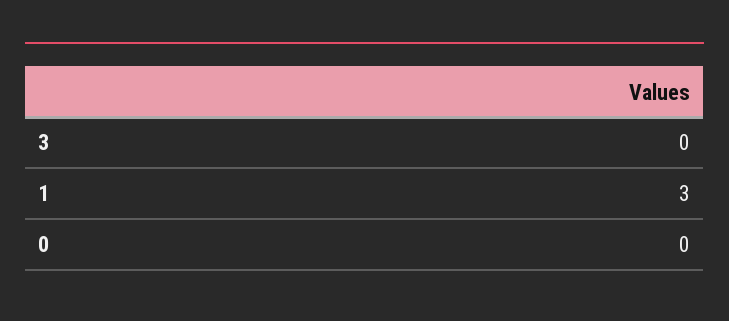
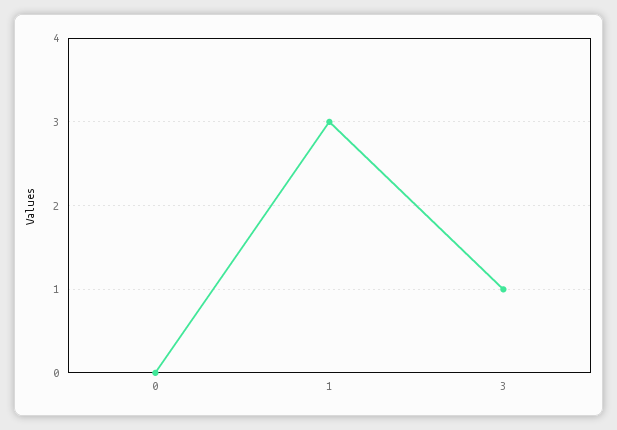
3: 0 -> 1

